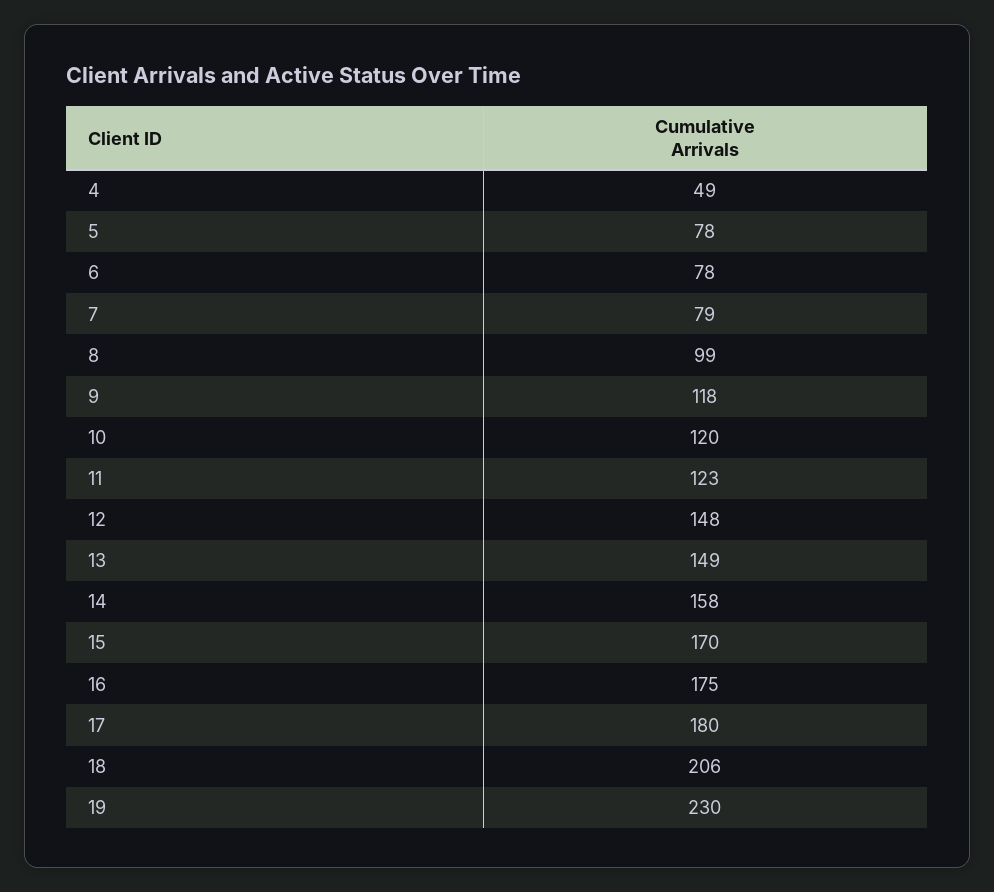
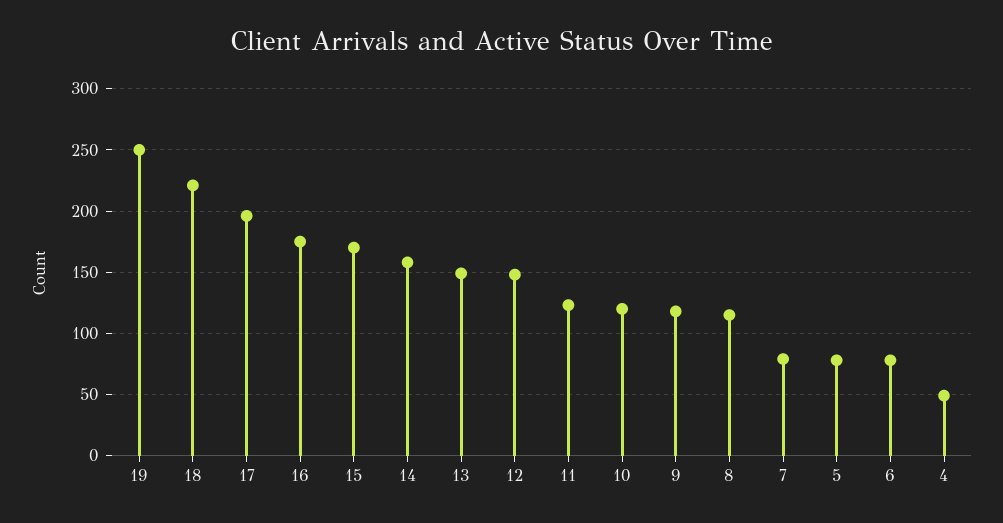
8: 99 -> 115
17: 180 -> 195
18: 206 -> 220
19: 230 -> 250

